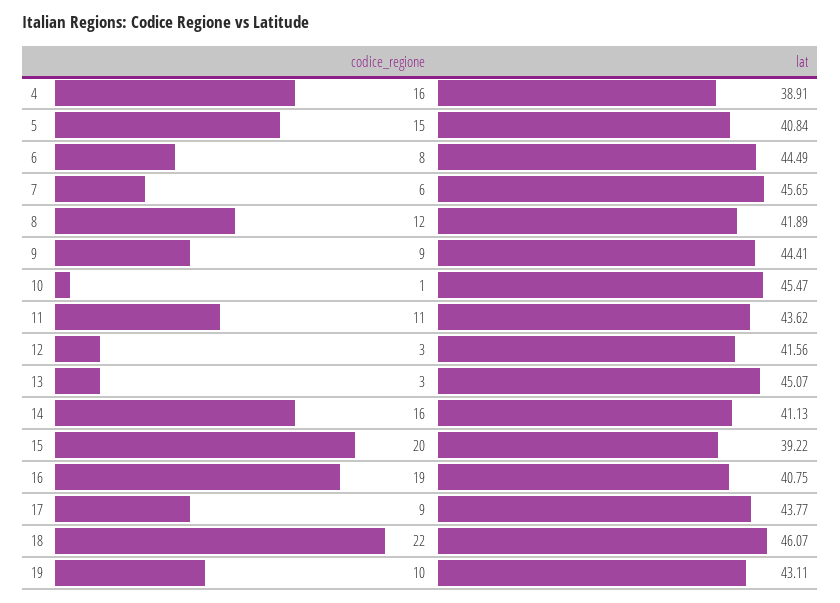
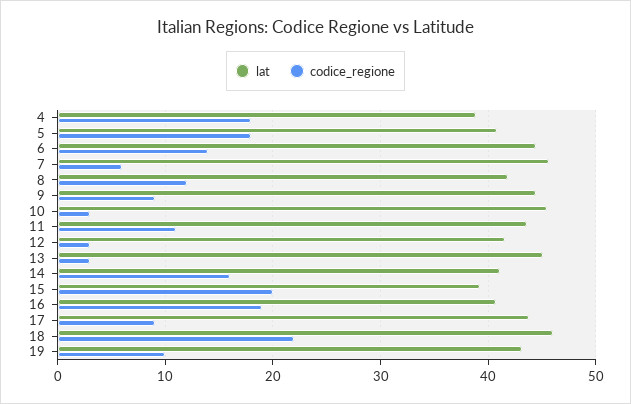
codice_regione, 4: 16 -> 18
codice_regione, 5: 15 -> 18
codice_regione, 6: 8 -> 14
codice_regione, 10: 1 -> 3

